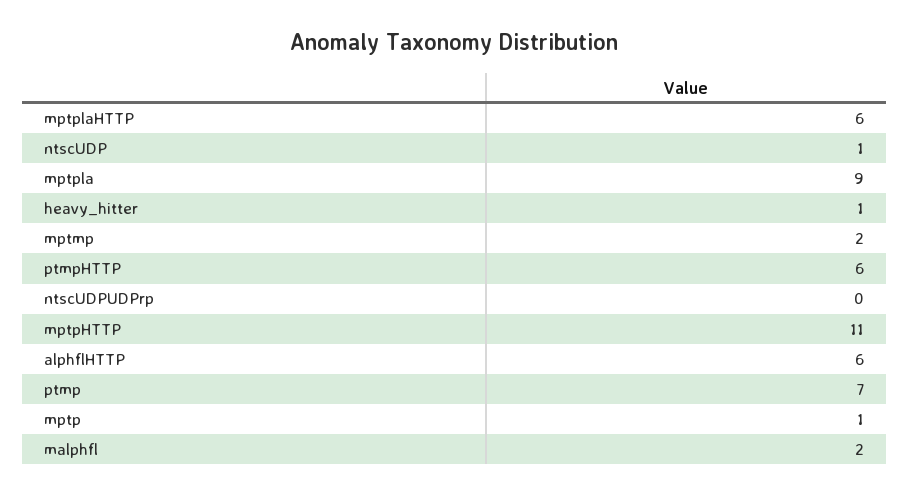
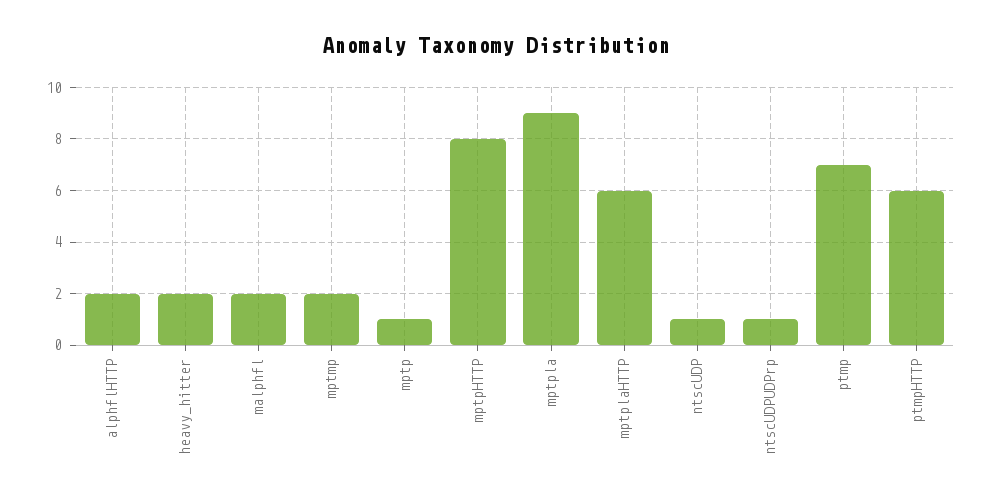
heavy_hitter: 1 -> 2
ntscUDPUDPrp: 0 -> 1
mptpHTTP: 11 -> 8
alphflHTTP: 6 -> 2

